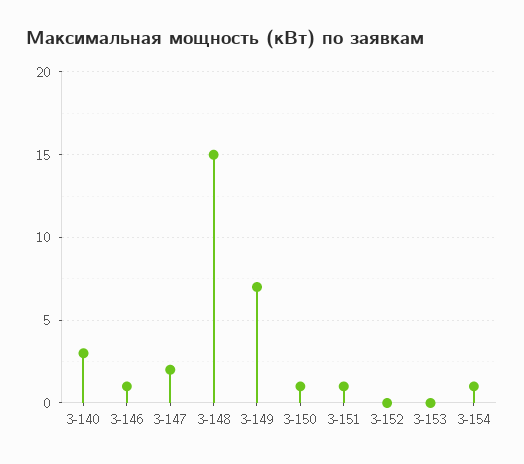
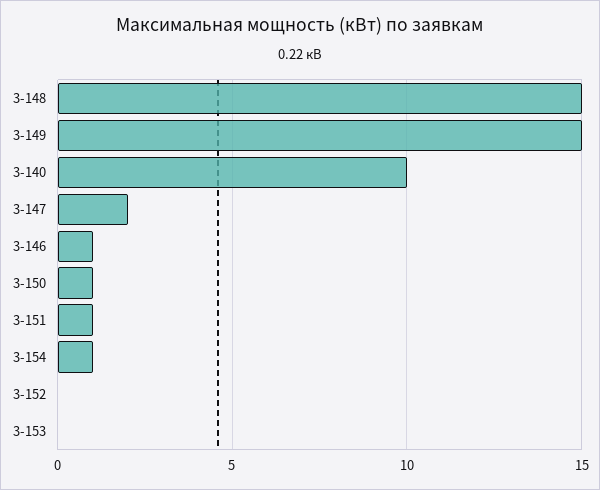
3-140: 3 -> 10
3-149: 7 -> 15

